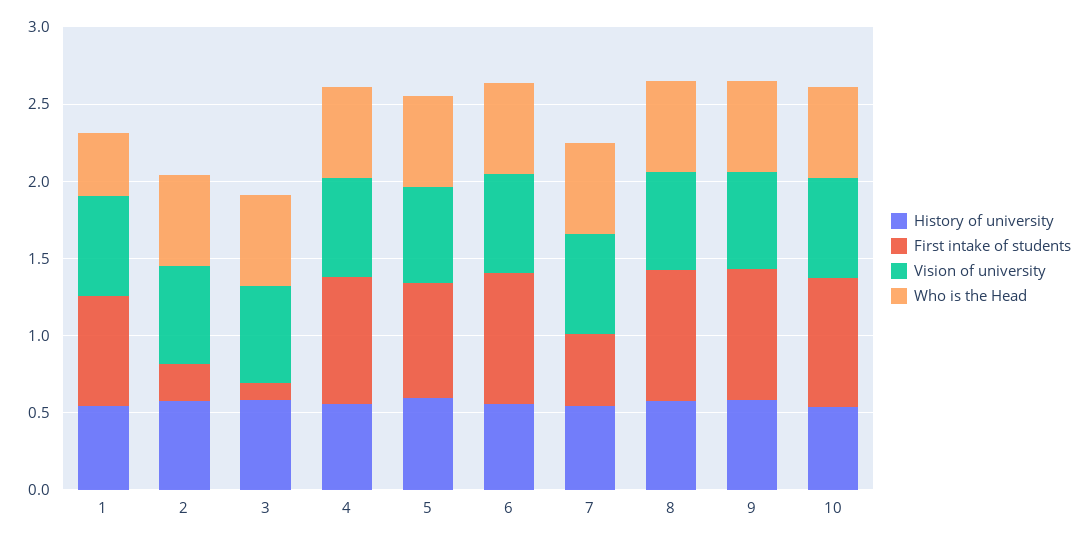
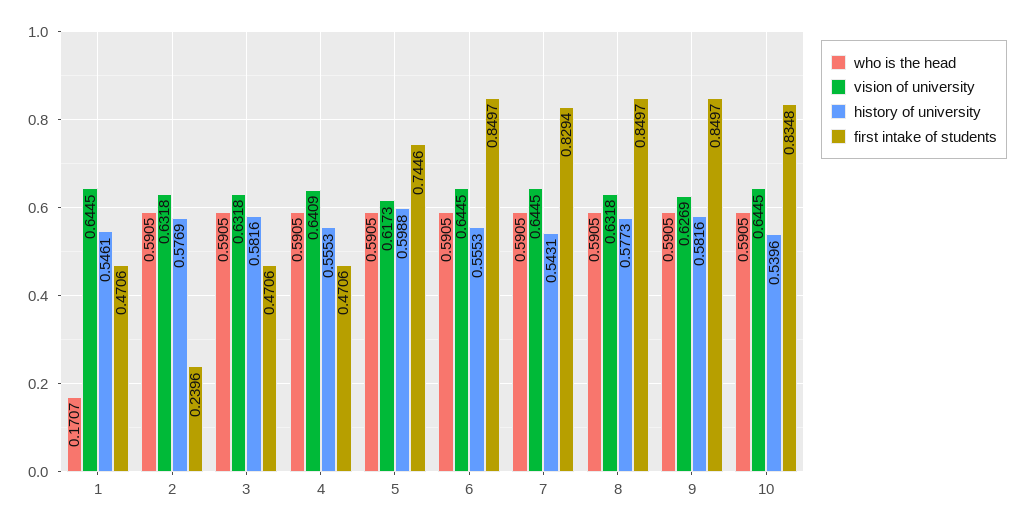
First intake of students, 1: 0.7 -> 0.4706
Who is the Head, 1: 0.4 -> 0.1707
First intake of students, 3: 0.1 -> 0.4706
First intake of students, 4: 0.8 -> 0.4706
First intake of students, 7: 0.5 -> 0.8294

